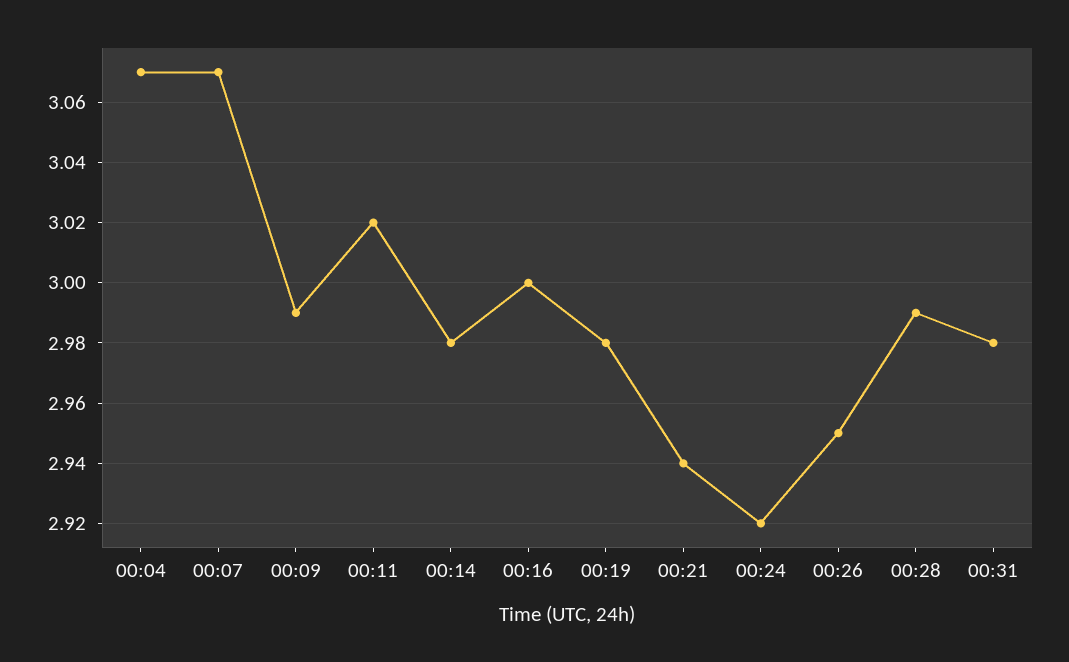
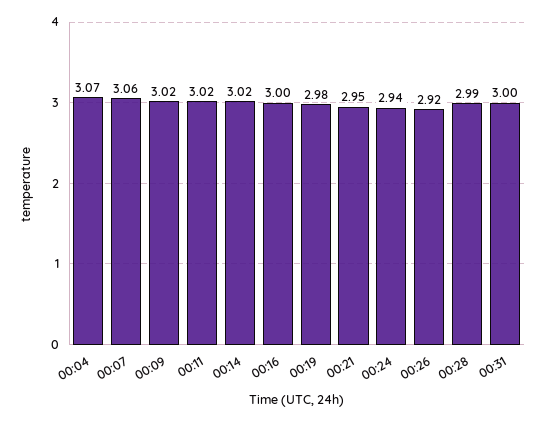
00:07: 3.07 -> 3.06
00:09: 2.99 -> 3.02
00:14: 2.98 -> 3.02
00:21: 2.94 -> 2.95
00:24: 2.92 -> 2.94
00:26: 2.95 -> 2.92
00:31: 2.98 -> 3

